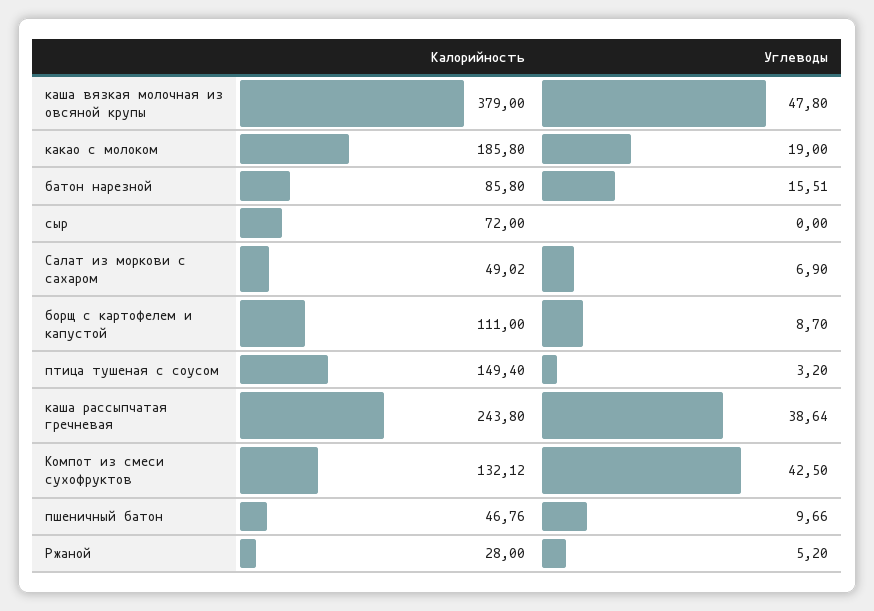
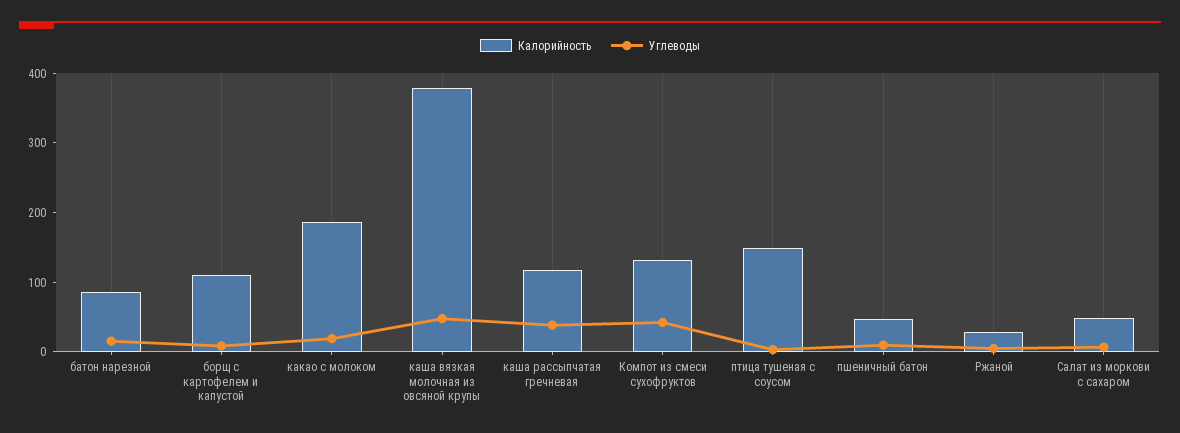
Калорийность, сыр: 72 -> none
Углеводы, сыр: 0 -> none
Калорийность, каша рассыпчатая гречневая: 243.8 -> 120

